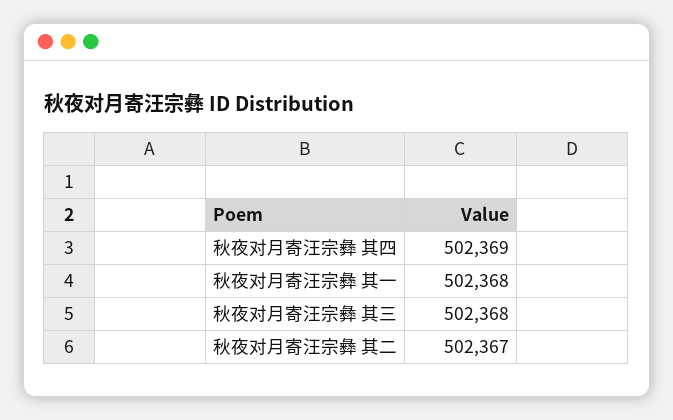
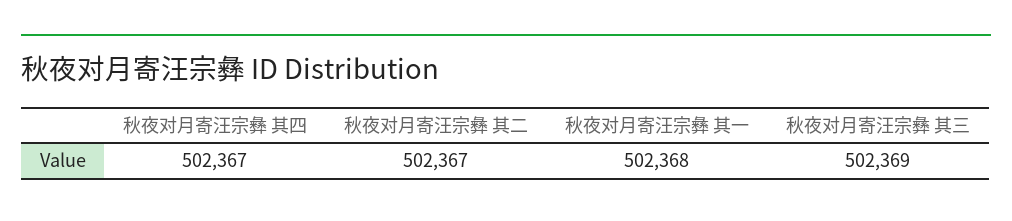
秋夜对月寄汪宗彝 其四: 502369 -> 502367
秋夜对月寄汪宗彝 其三: 502368 -> 502369

